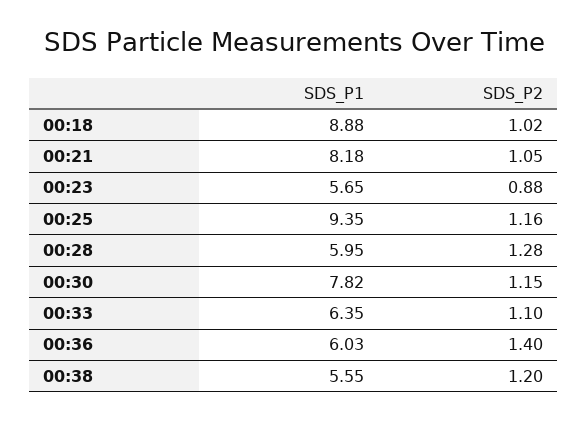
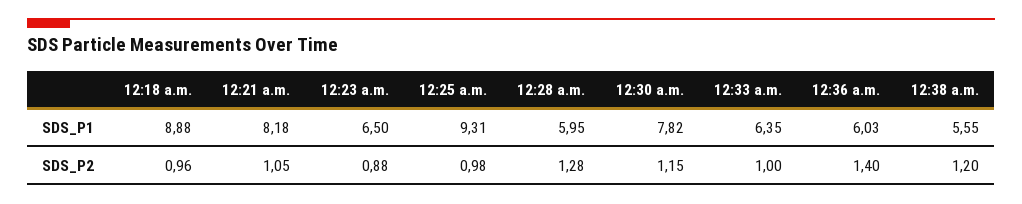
SDS_P2, 00:18: 1.02 -> 0.96
SDS_P1, 00:23: 5.65 -> 6.5
SDS_P1, 00:25: 9.35 -> 9.31
SDS_P2, 00:25: 1.16 -> 0.98
SDS_P2, 00:33: 1.1 -> 1

